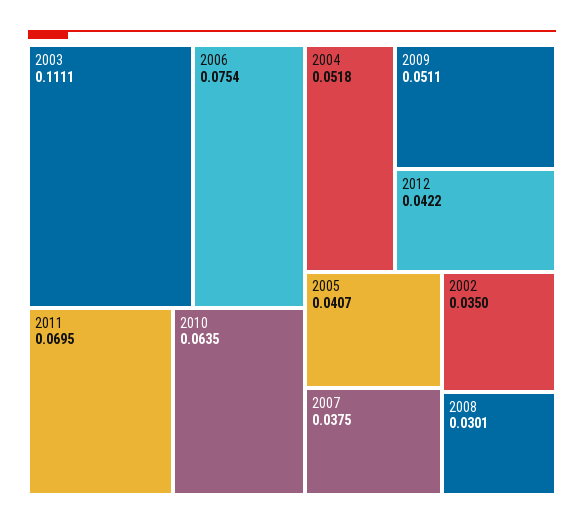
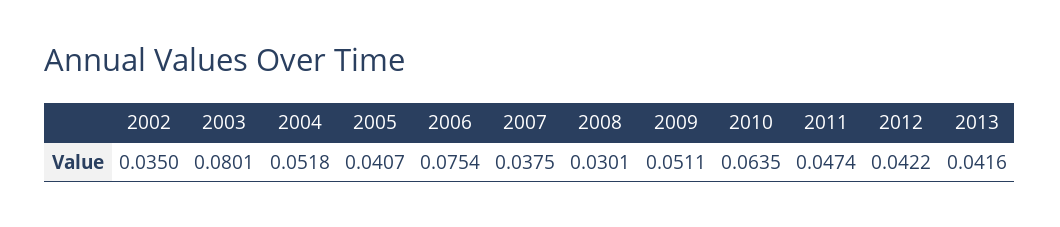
2003: 0.1111 -> 0.0801
2011: 0.0695 -> 0.0474
2013: none -> 0.0416

